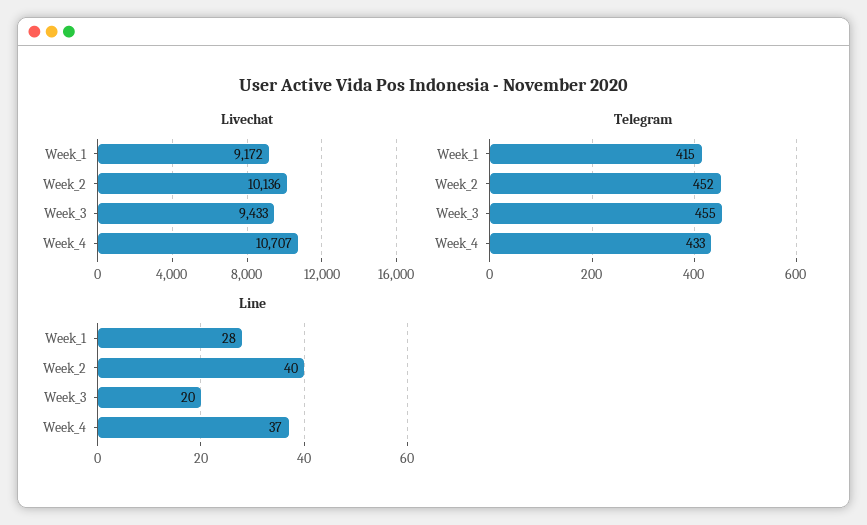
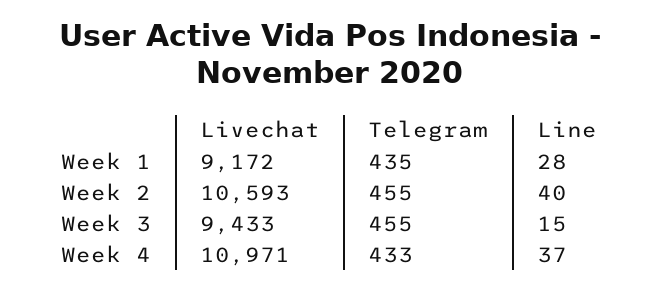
Livechat, Week_2: 10136 -> 10593
Livechat, Week_4: 10707 -> 10971
Telegram, Week_1: 415 -> 435
Telegram, Week_2: 452 -> 455
Line, Week_3: 20 -> 15

